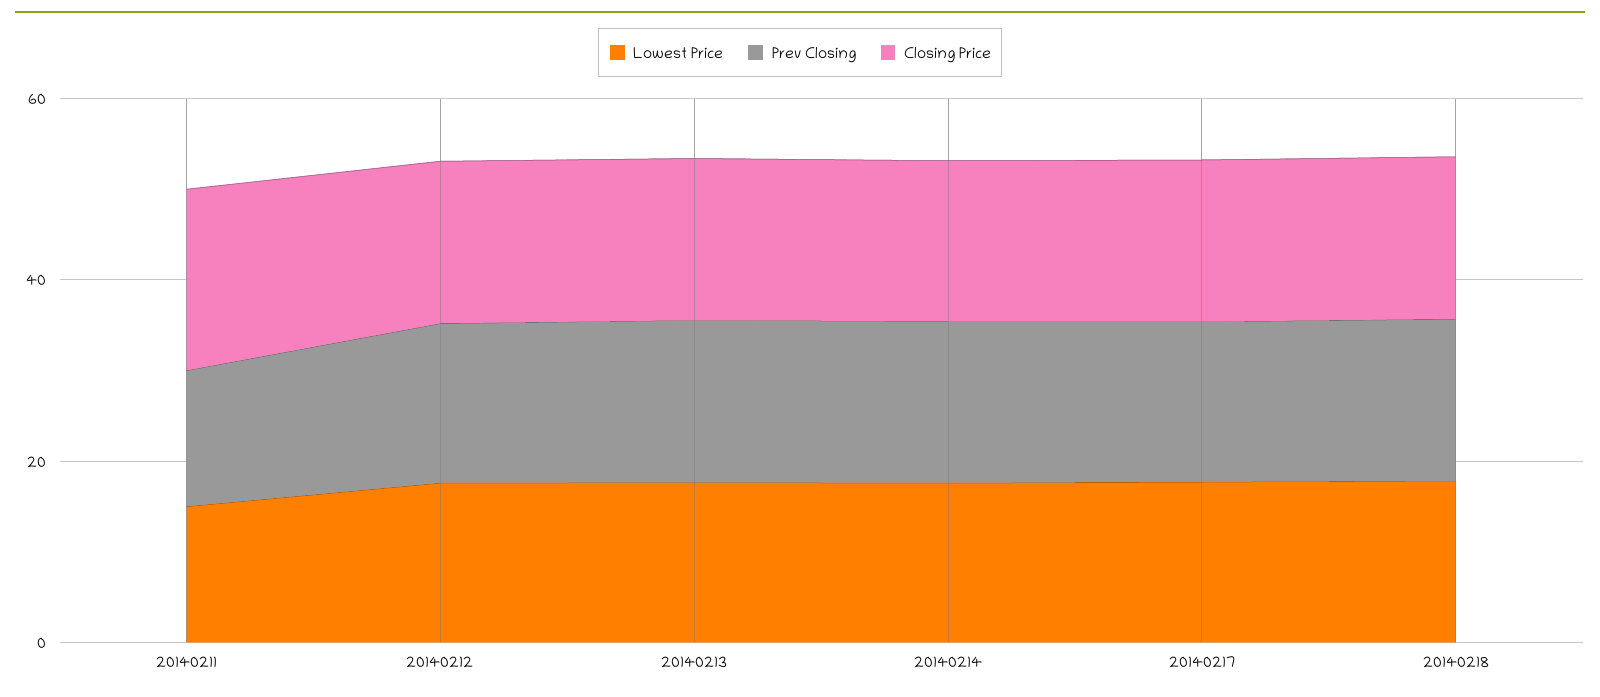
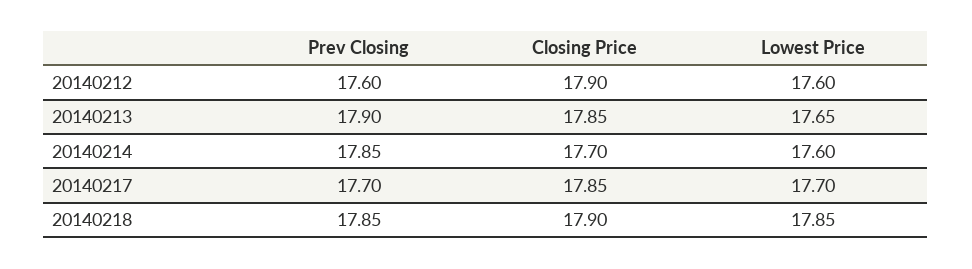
Lowest Price, 20140211: 15 -> none
Prev Closing, 20140211: 15 -> none
Closing Price, 20140211: 20 -> none

